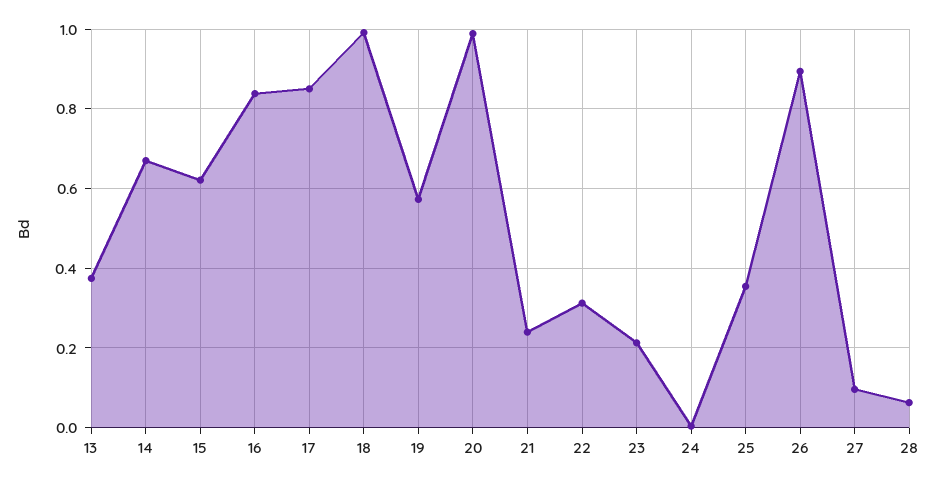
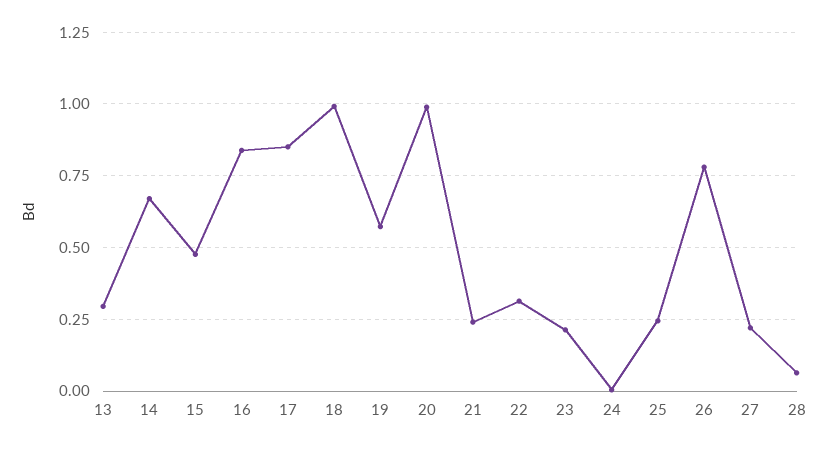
13: 0.38 -> 0.3
15: 0.62 -> 0.475
25: 0.36 -> 0.25
26: 0.9 -> 0.775
27: 0.1 -> 0.225

